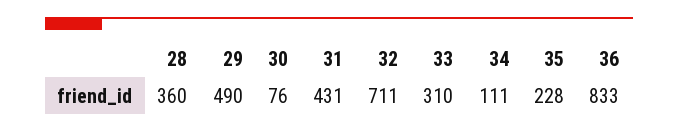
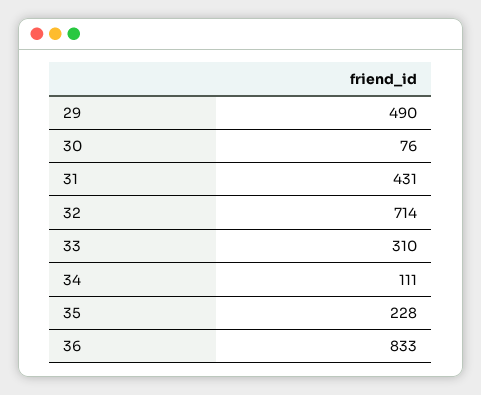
28: 360 -> none
32: 711 -> 714

